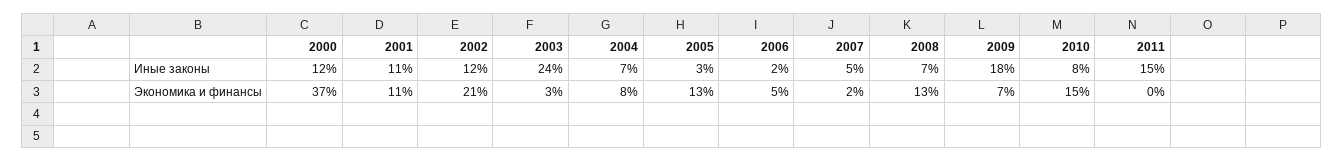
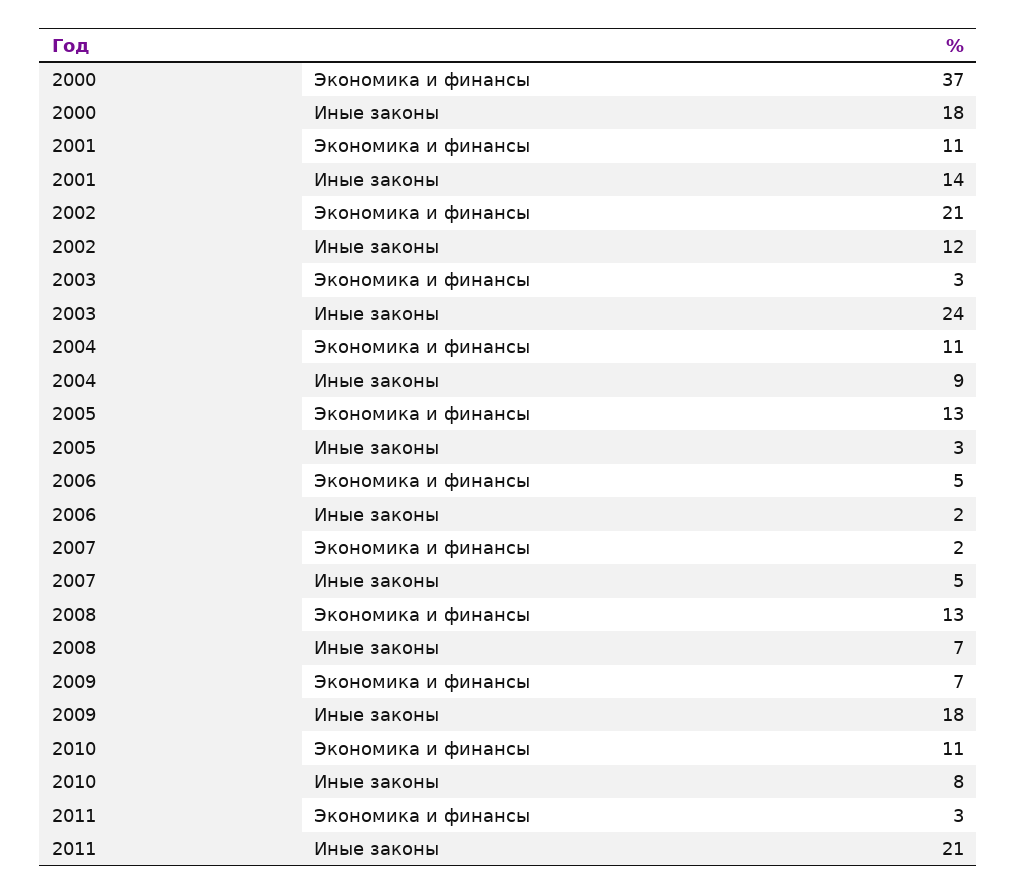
2000, Иные законы: 12 -> 18
2001, Иные законы: 11 -> 14
2004, Иные законы: 7 -> 9
2011, Иные законы: 15 -> 21
2004, Экономика и финансы: 8 -> 11
2010, Экономика и финансы: 15 -> 11
2011, Экономика и финансы: 0 -> 3

